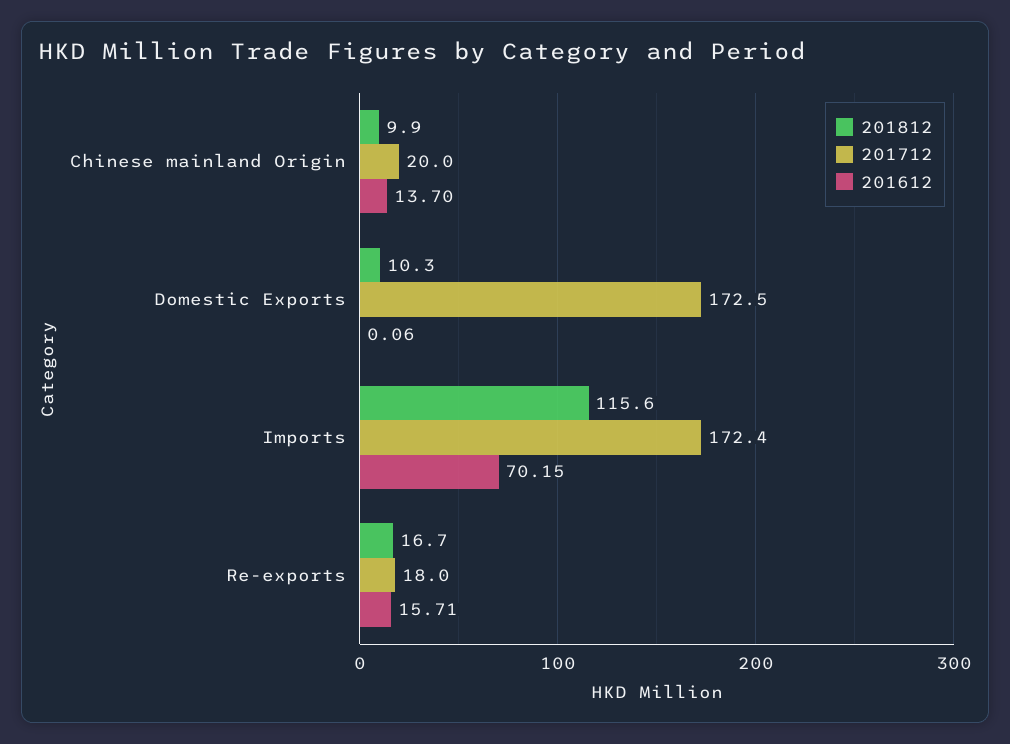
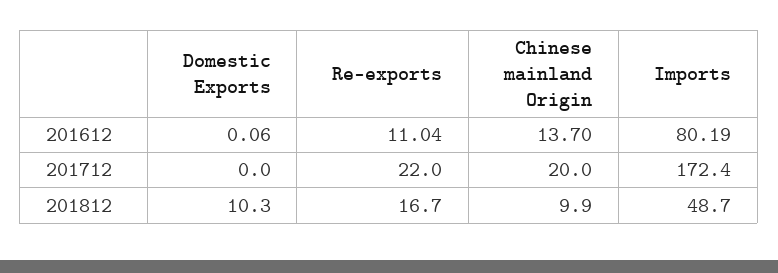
201712, Domestic Exports: 172.5 -> 0
201812, Imports: 115.6 -> 48.7
201612, Imports: 70.15 -> 80.19
201712, Re-exports: 18 -> 22
201612, Re-exports: 15.71 -> 11.04

